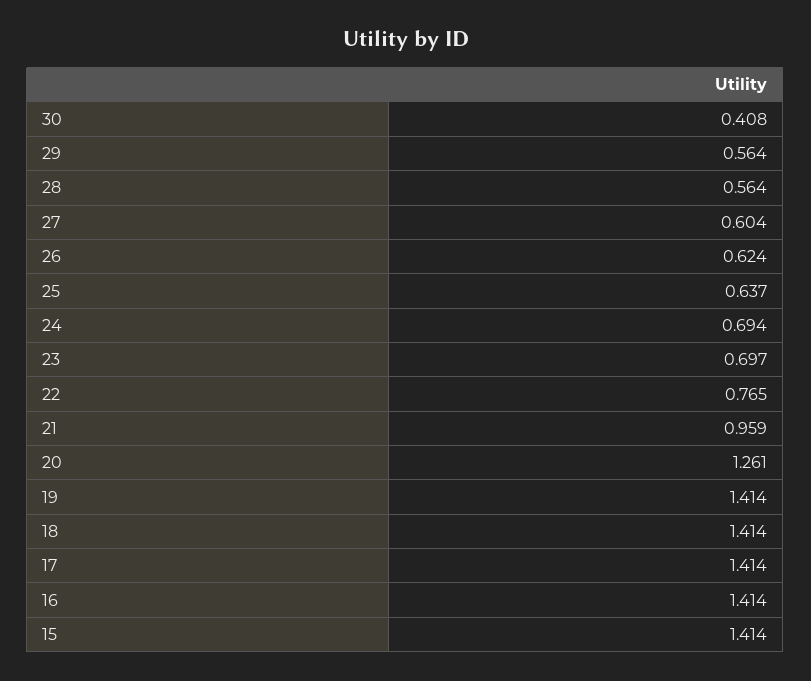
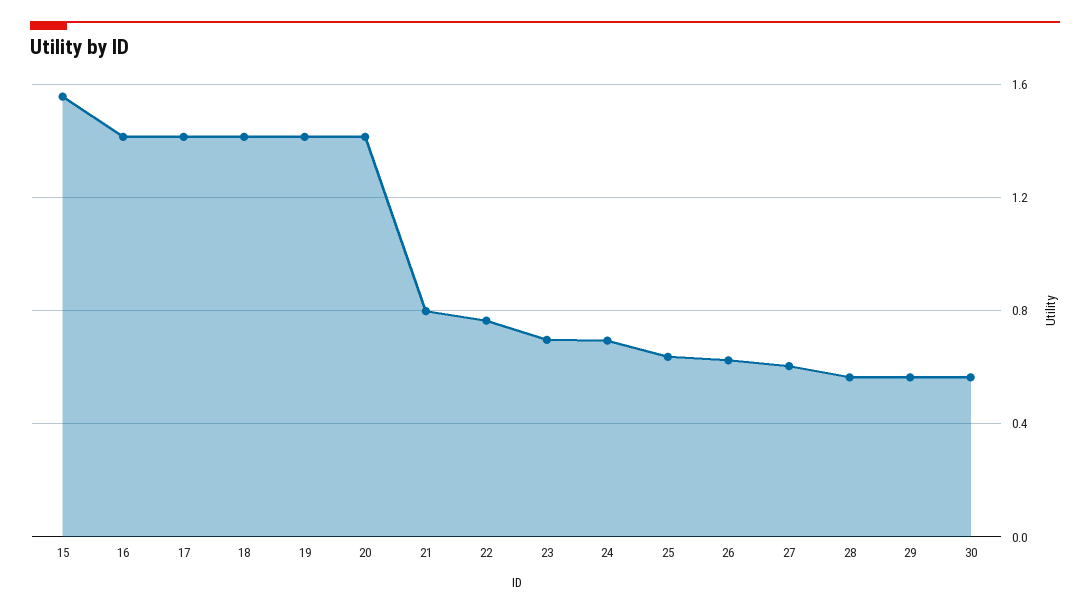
30: 0.408 -> 0.55
21: 0.959 -> 0.8
20: 1.261 -> 1.4
15: 1.414 -> 1.55

